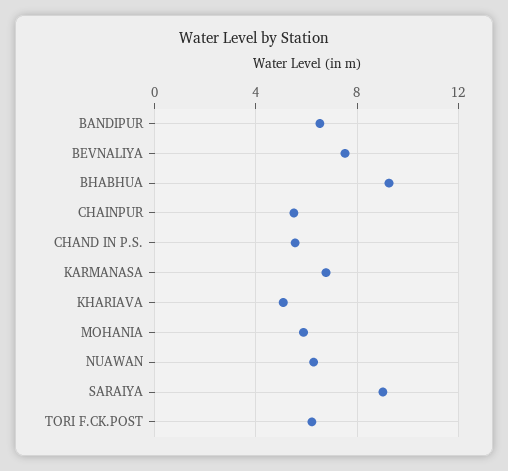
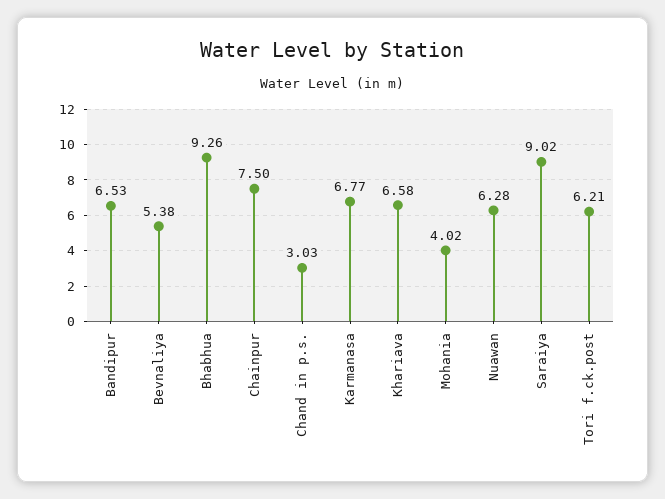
BEVNALIYA: 7.5 -> 5.38
CHAINPUR: 5.5 -> 7.5
CHAND IN P.S.: 5.5 -> 3.03
KHARIAVA: 5 -> 6.58
MOHANIA: 6 -> 4.02

